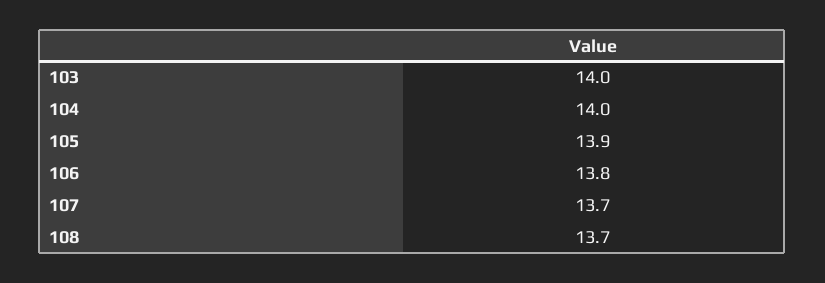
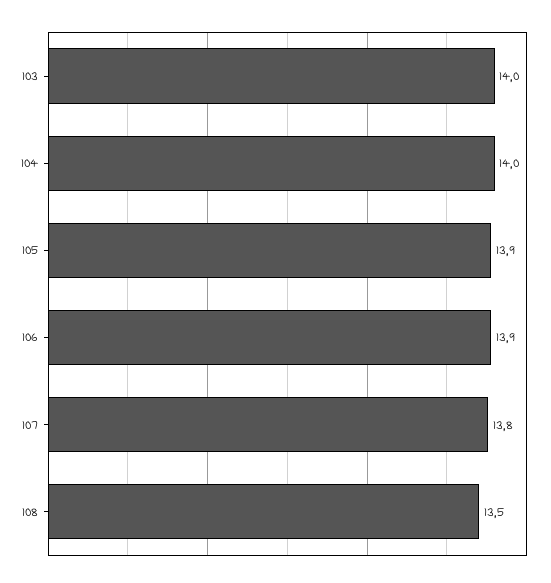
106: 13.8 -> 13.9
107: 13.7 -> 13.8
108: 13.7 -> 13.5

